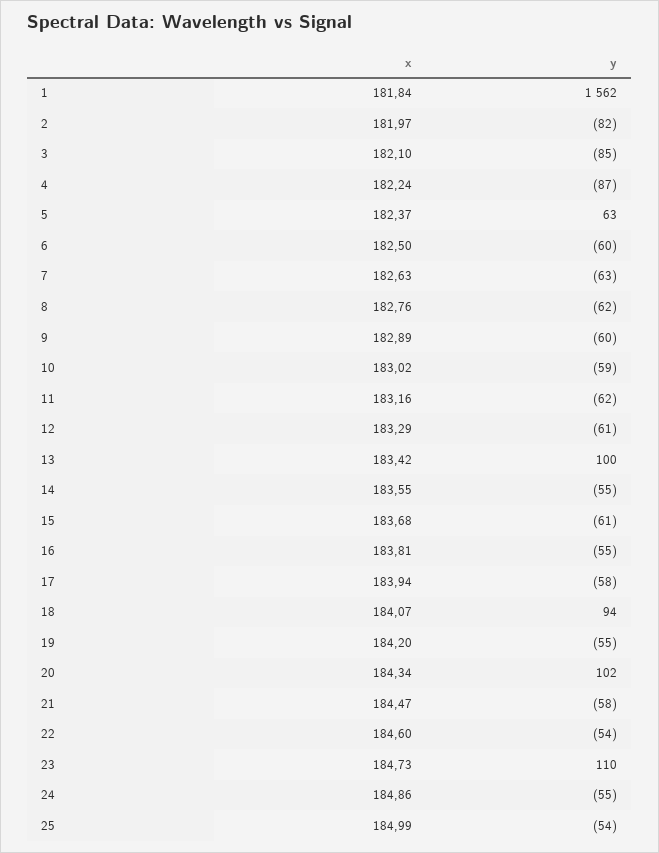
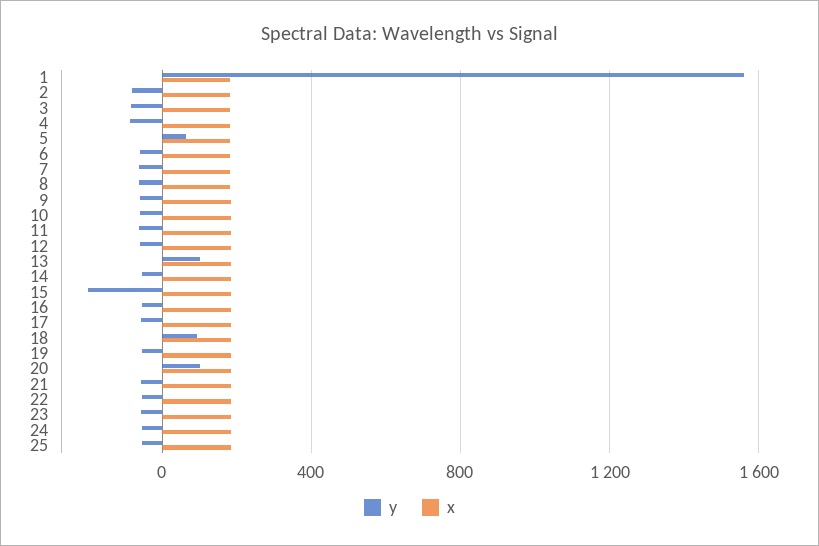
y, 15: -61 -> -200
y, 23: 110 -> -50

